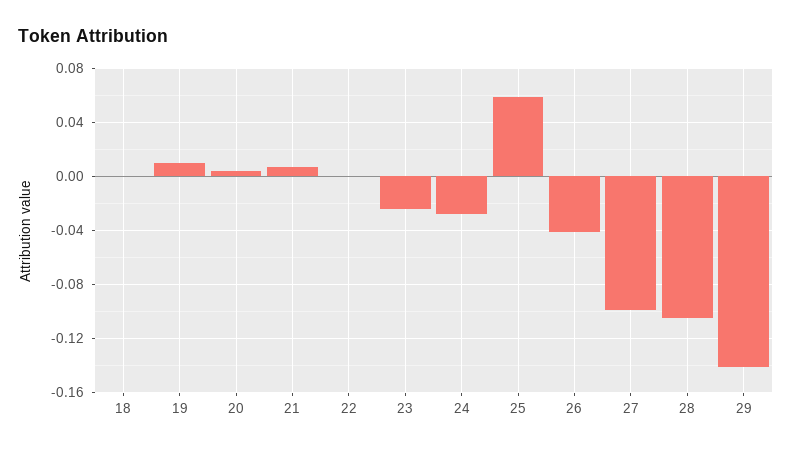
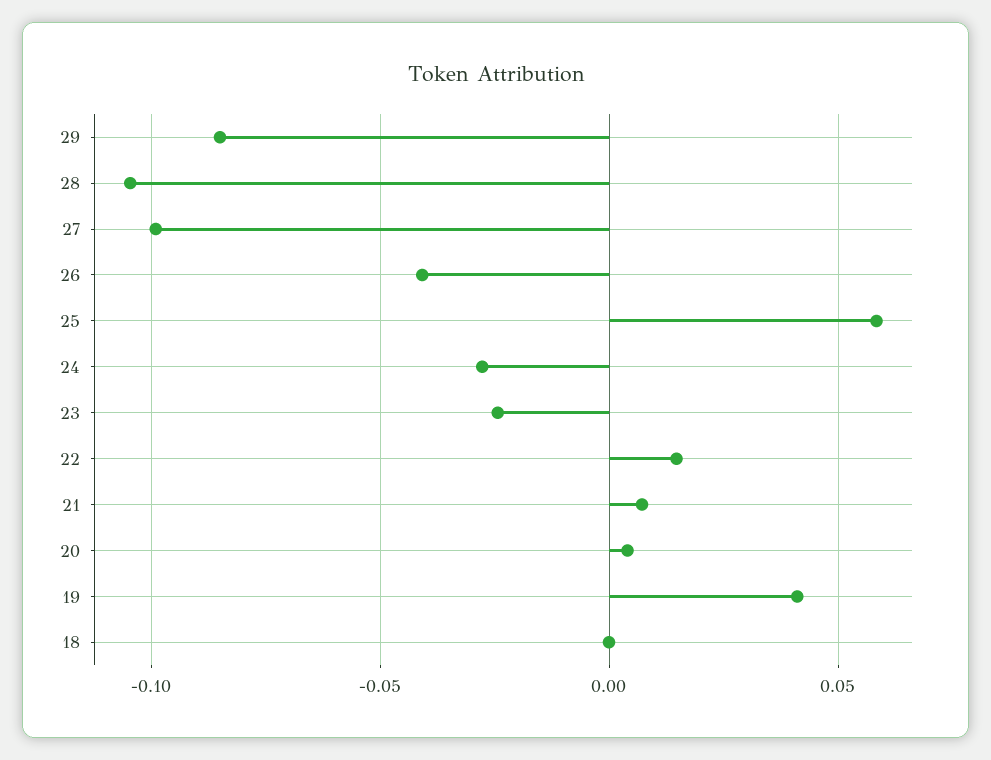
19: 0.01 -> 0.04
22: 0 -> 0.015
29: -0.14 -> -0.085

